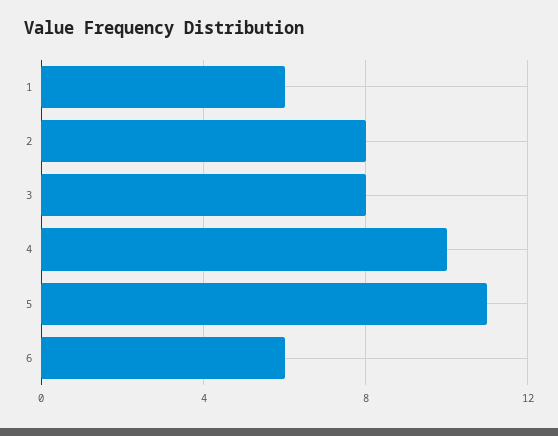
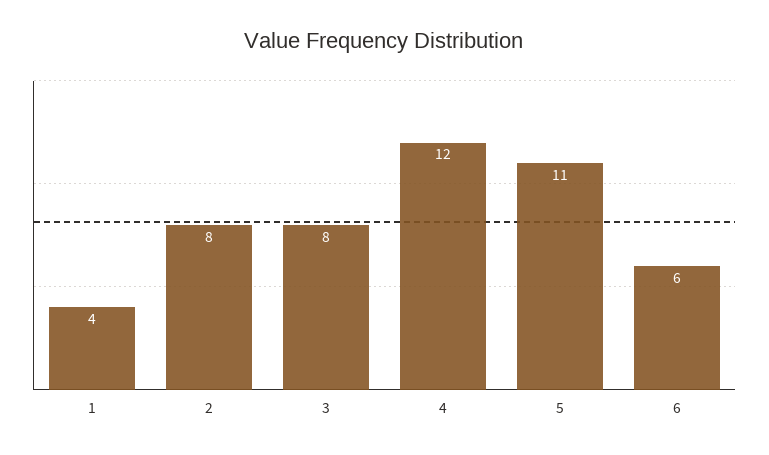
1: 6 -> 4
4: 10 -> 12

